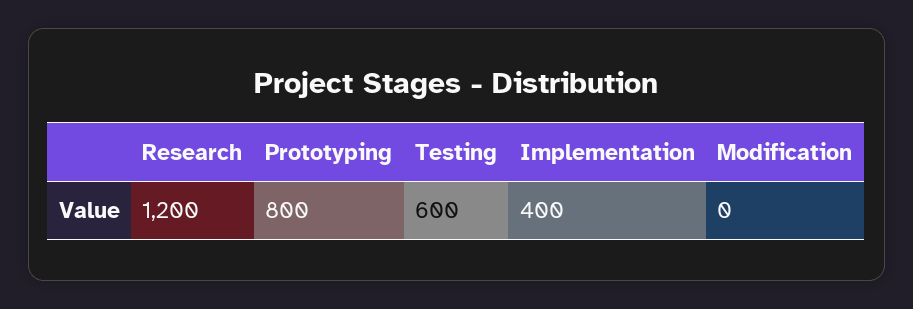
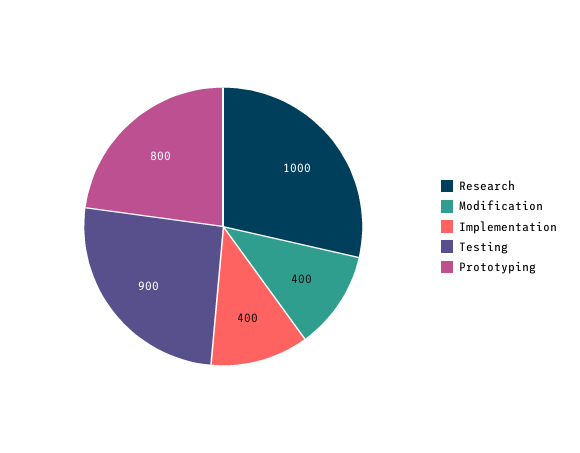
Research: 1200 -> 1000
Testing: 600 -> 900
Modification: 0 -> 400

